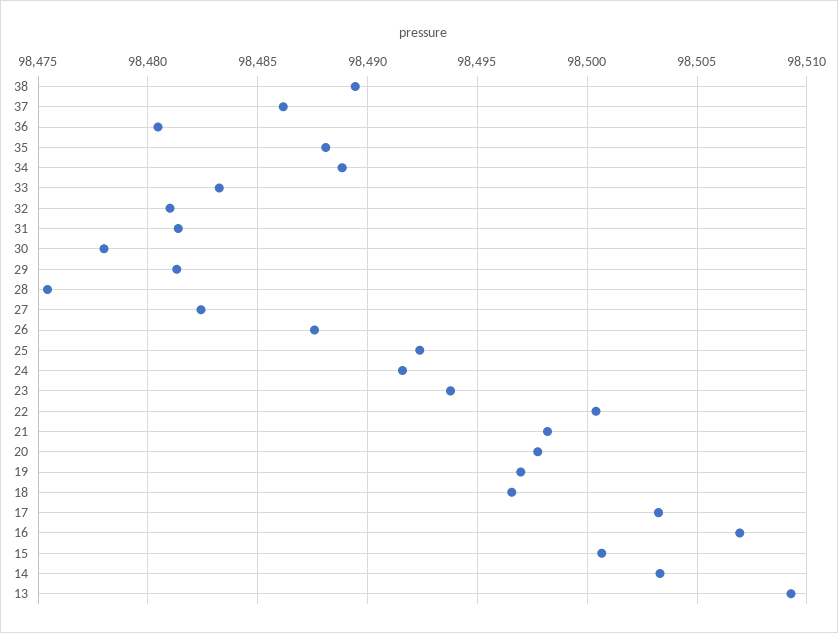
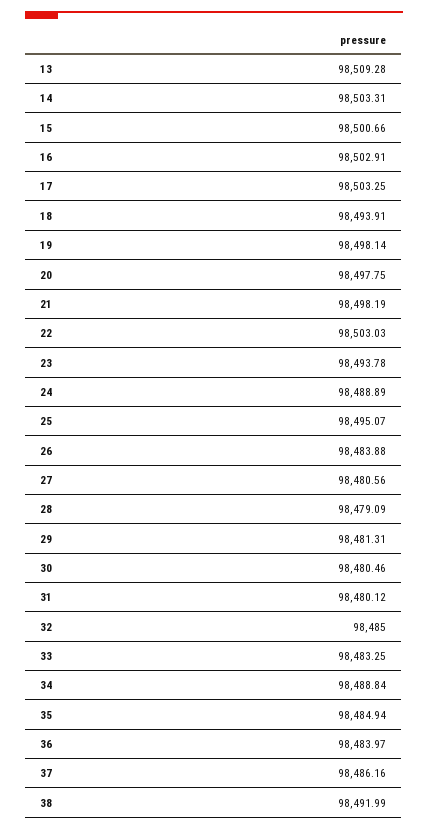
38: 98489.5 -> 98491.99
36: 98480.5 -> 98483.97
35: 98488 -> 98484.94
32: 98481 -> 98485
31: 98481.5 -> 98480.12
30: 98478 -> 98480.46
28: 98475.5 -> 98479.09
27: 98482.5 -> 98480.56
26: 98487.5 -> 98483.88
25: 98492.5 -> 98495.07
24: 98491.5 -> 98488.89
22: 98500.5 -> 98503.03
19: 98497 -> 98498.14
18: 98496.5 -> 98493.91
16: 98507 -> 98502.91

